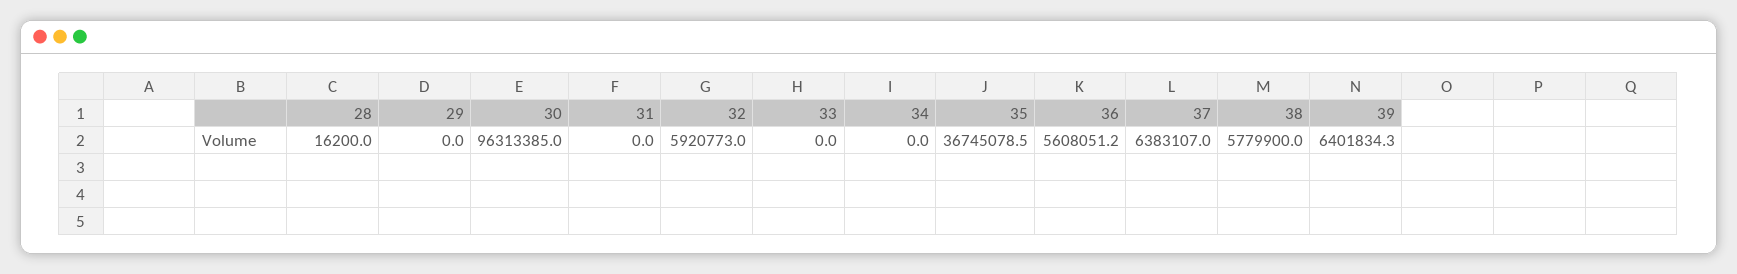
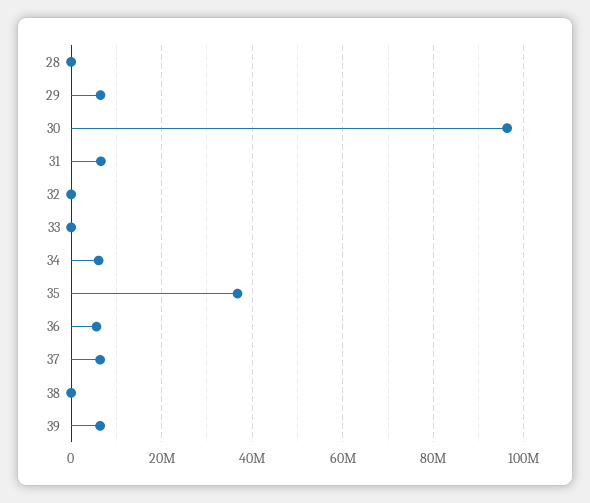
29: 0 -> 6000000
31: 0 -> 6000000
32: 5920773 -> 0
34: 0 -> 6000000
38: 5779900 -> 0

